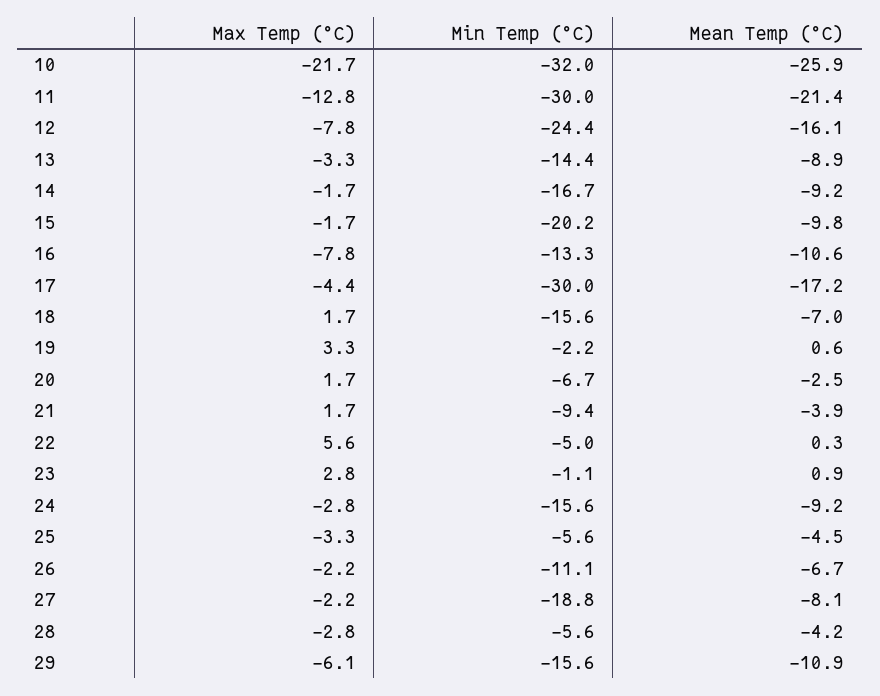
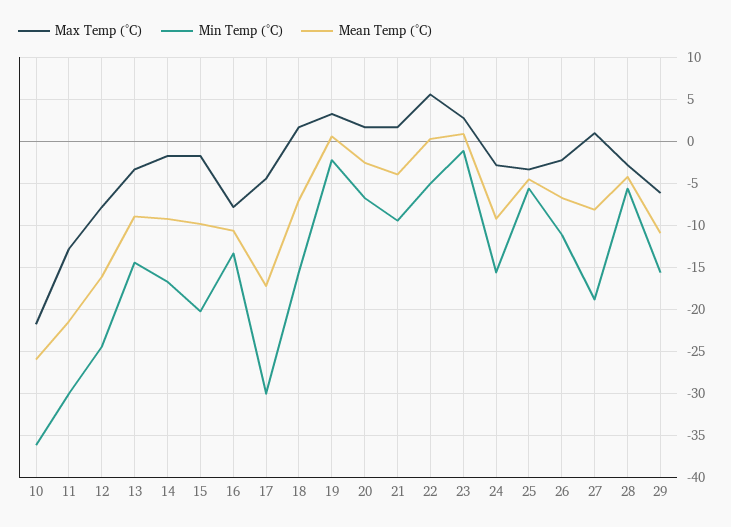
Min Temp (°C), 10: -32 -> -36
Max Temp (°C), 27: -2.2 -> 1

